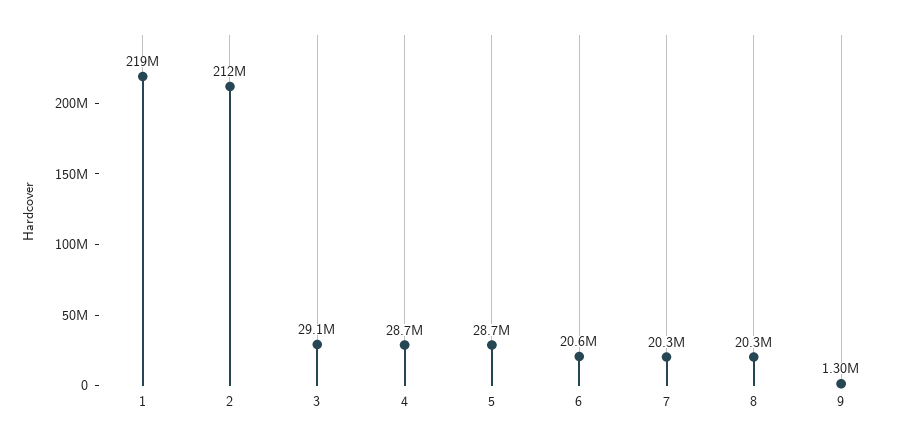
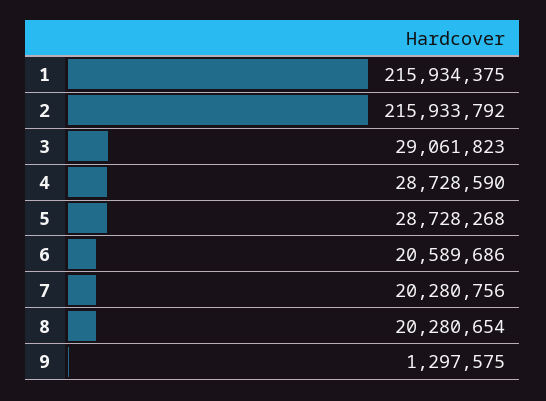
1: 219000000 -> 215934375
2: 212000000 -> 215933792

